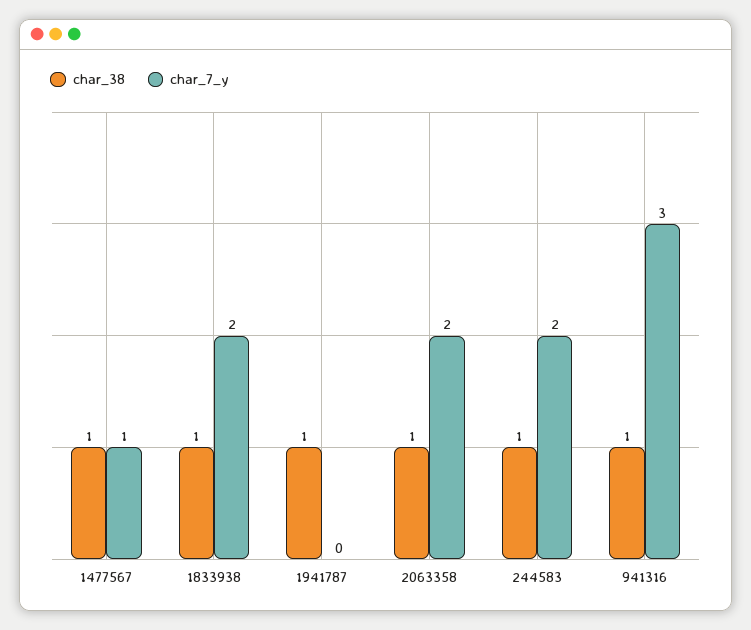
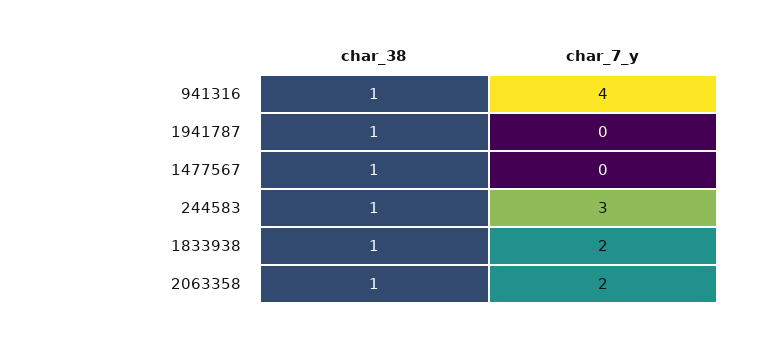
char_7_y, 1477567: 1 -> 0
char_7_y, 244583: 2 -> 3
char_7_y, 941316: 3 -> 4

